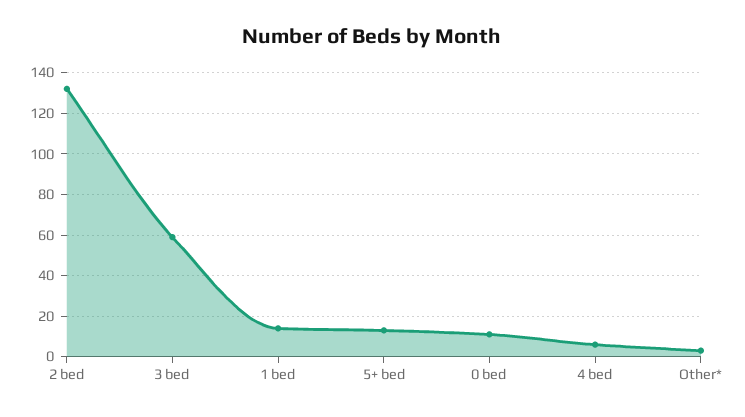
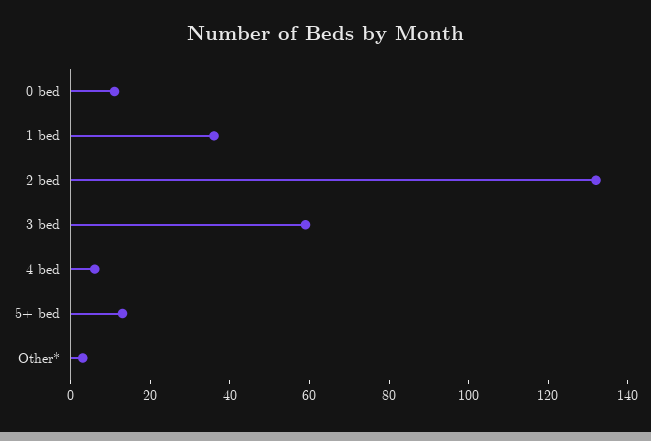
1 bed: 15 -> 35

